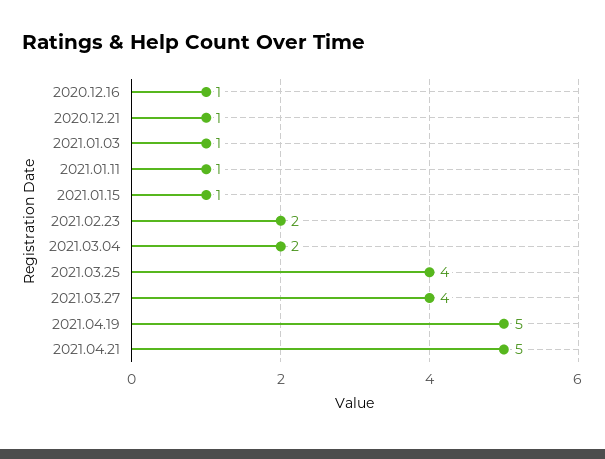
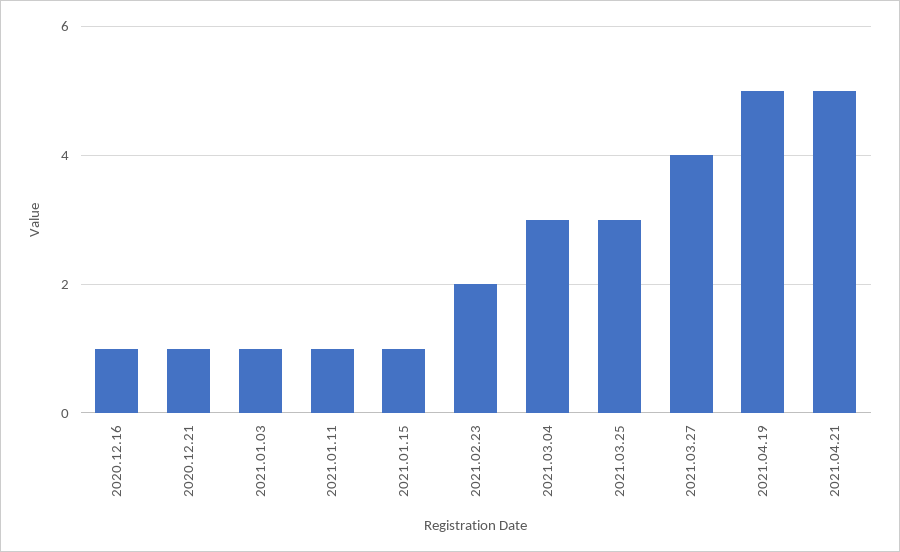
2021.03.04: 2 -> 3
2021.03.25: 4 -> 3

